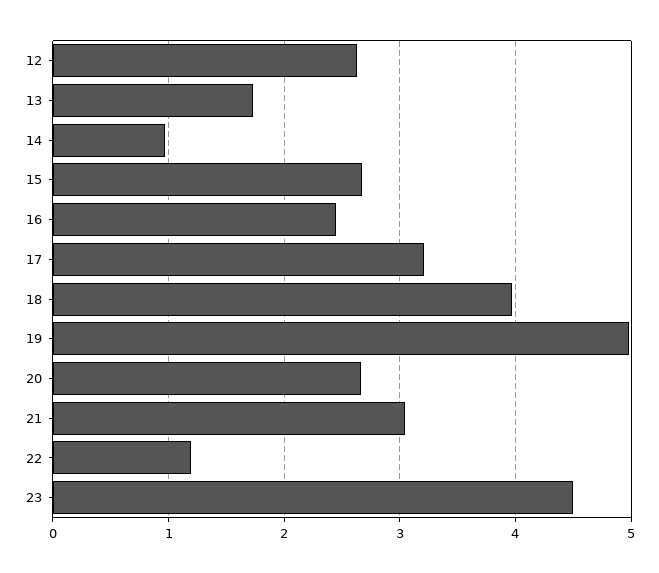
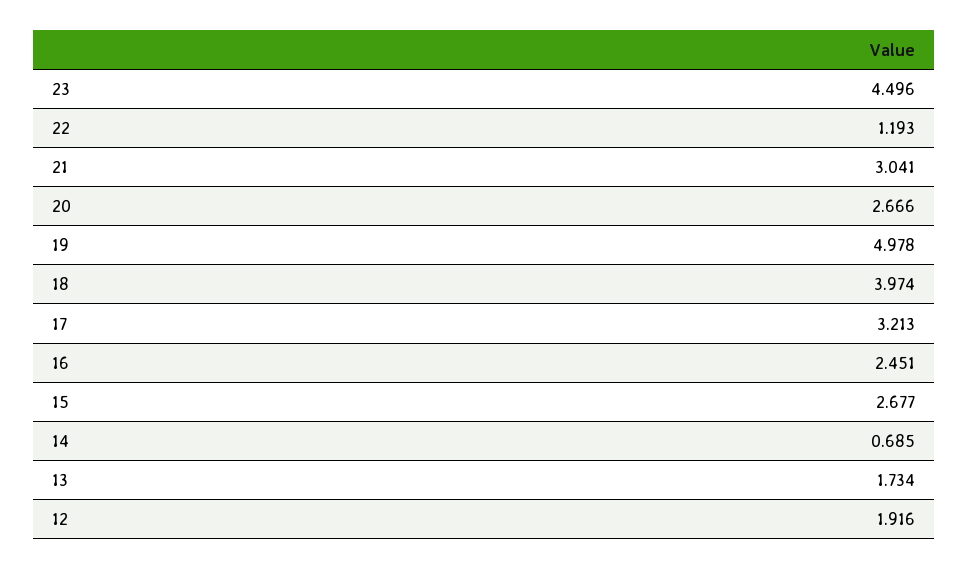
12: 2.6 -> 1.916
14: 1 -> 0.685

